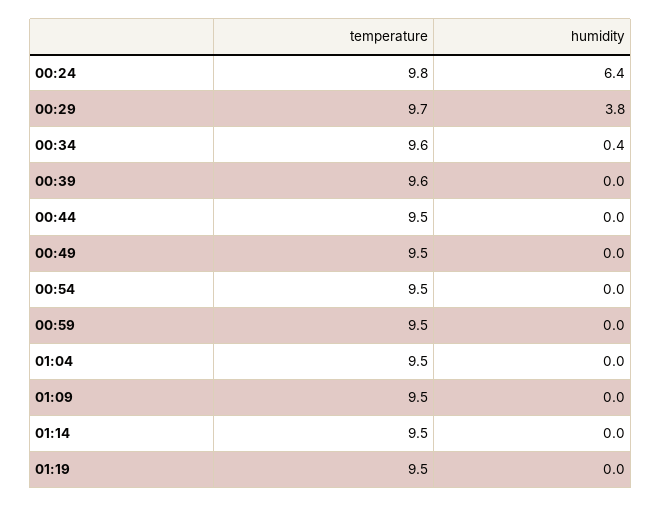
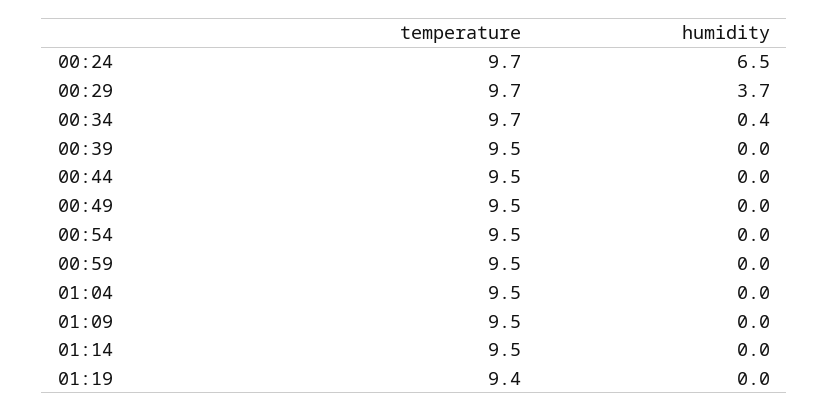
temperature, 00:24: 9.8 -> 9.7
humidity, 00:24: 6.4 -> 6.5
humidity, 00:29: 3.8 -> 3.7
temperature, 00:34: 9.6 -> 9.7
temperature, 00:39: 9.6 -> 9.5
temperature, 01:19: 9.5 -> 9.4

